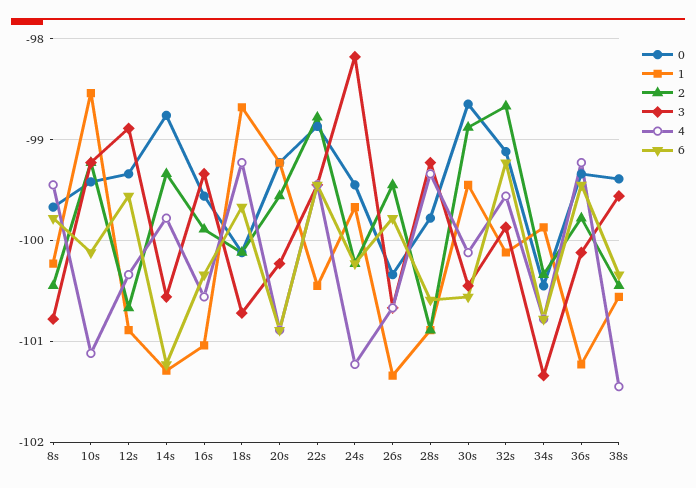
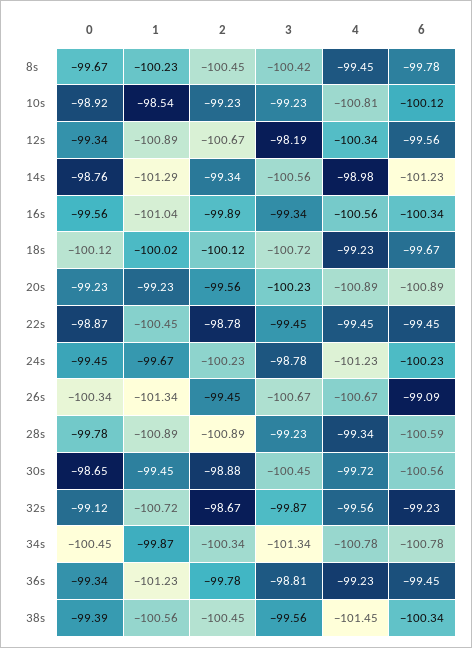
3, 8s: -100.8 -> -100.42
0, 10s: -99.4 -> -98.92
4, 10s: -101.1 -> -100.81
3, 12s: -98.9 -> -98.19
4, 14s: -99.8 -> -98.98
1, 18s: -98.7 -> -100.02
3, 24s: -98.2 -> -98.78
6, 26s: -99.8 -> -99.09
4, 30s: -100.1 -> -99.72
1, 32s: -100.1 -> -100.72
3, 36s: -100.1 -> -98.81

